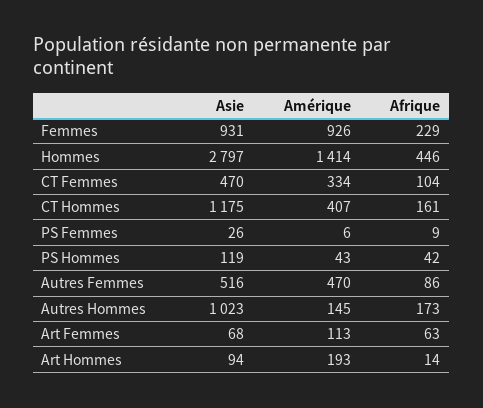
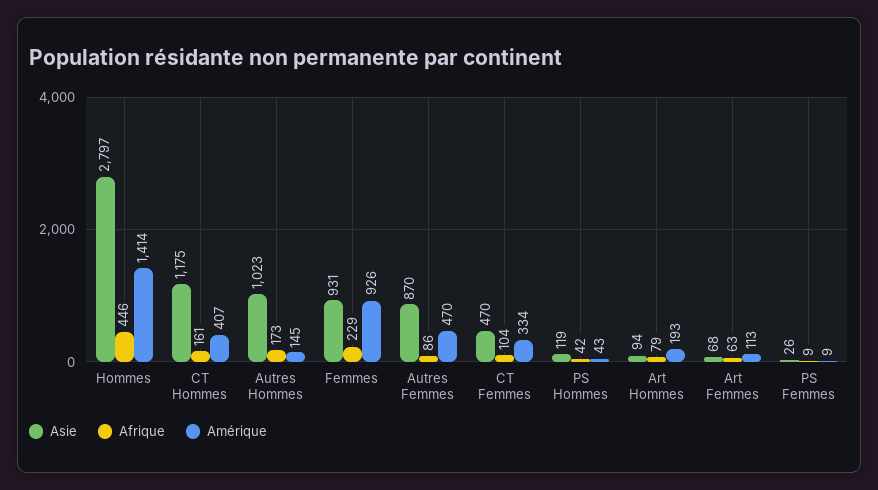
Amérique, PS Femmes: 6 -> 9
Asie, Autres Femmes: 516 -> 870
Afrique, Art Hommes: 14 -> 79

